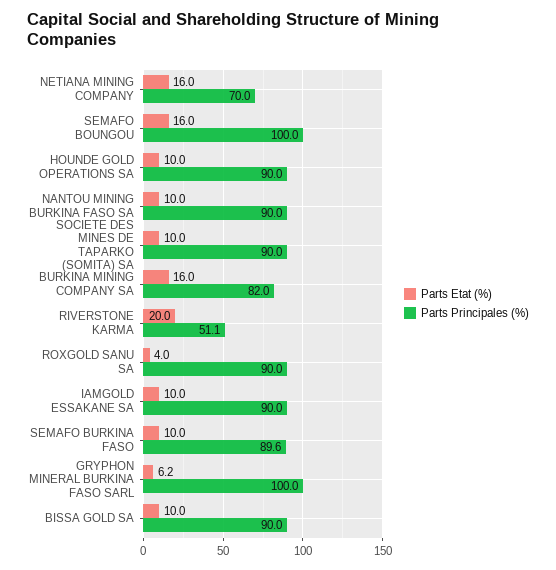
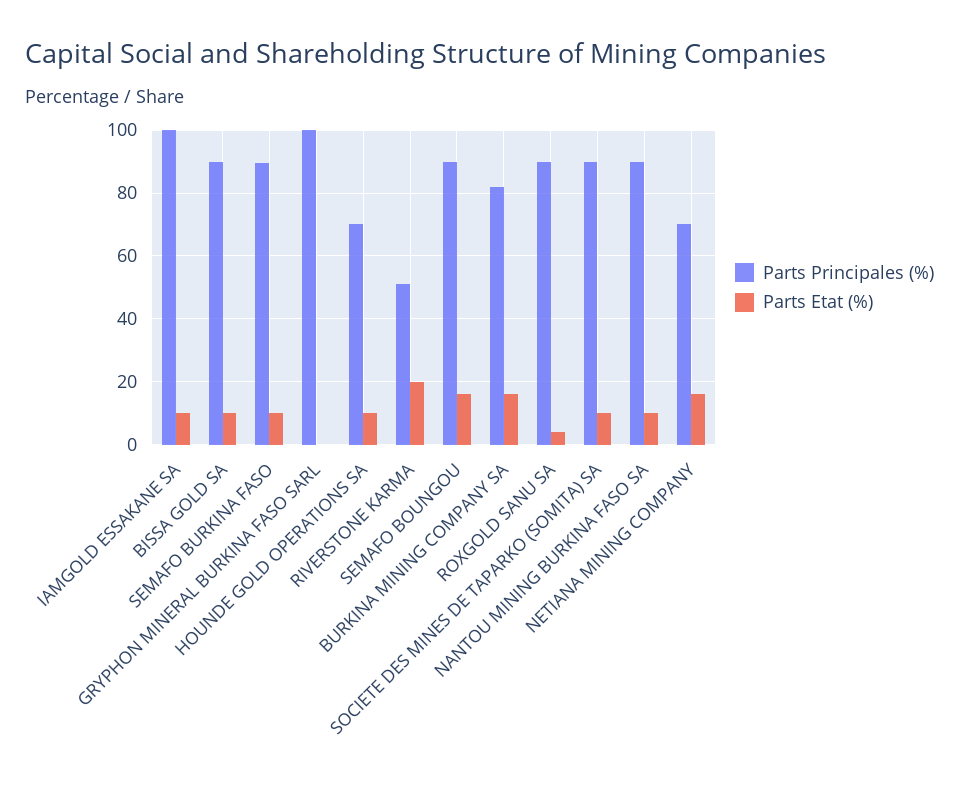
Parts Principales (%), SEMAFO BOUNGOU: 100 -> 90
Parts Principales (%), HOUNDE GOLD OPERATIONS SA: 90 -> 70
Parts Principales (%), IAMGOLD ESSAKANE SA: 90 -> 100
Parts Etat (%), GRYPHON MINERAL BURKINA FASO SARL: 6.2 -> 0

